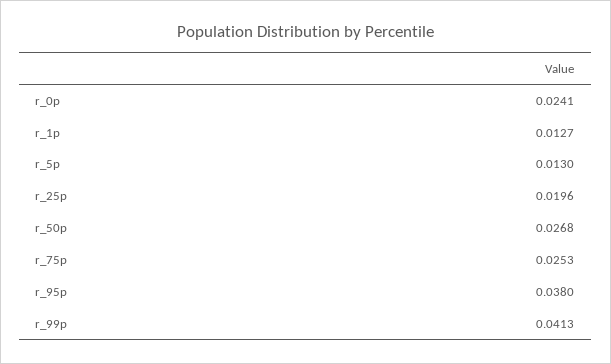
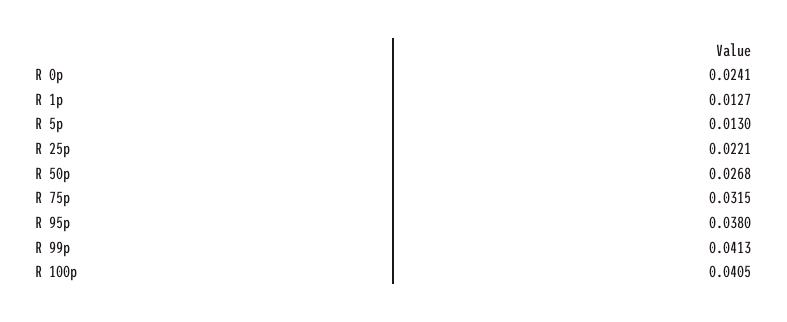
r_25p: 0.0196 -> 0.0221
r_75p: 0.0253 -> 0.0315
R 100p: none -> 0.0405

